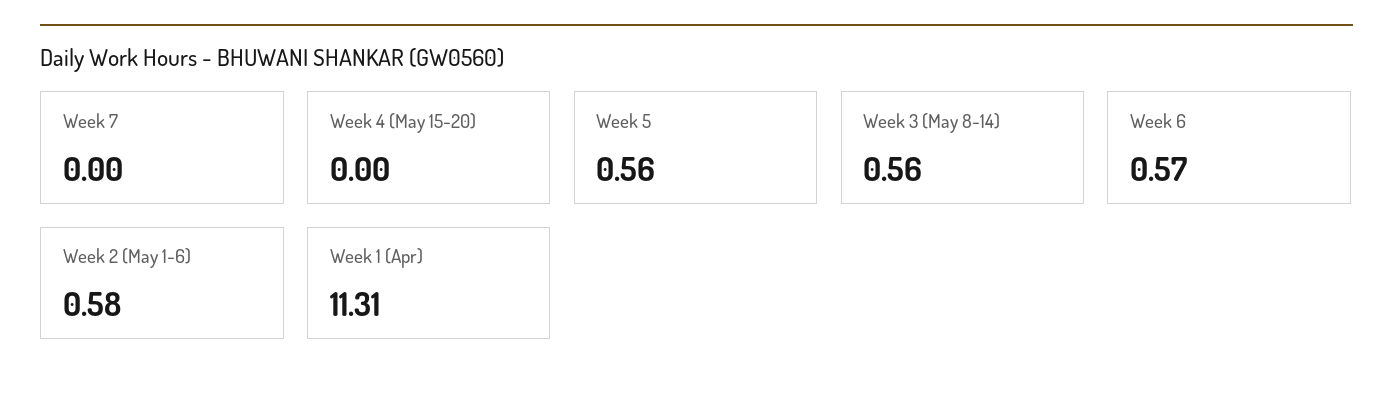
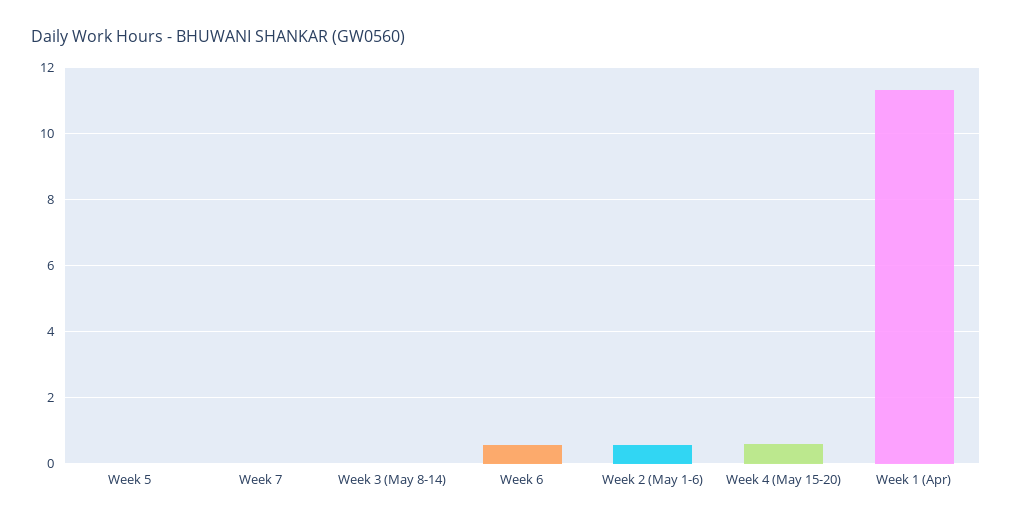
Week 4 (May 15-20): 0 -> 0.6
Week 5: 0.56 -> 0
Week 3 (May 8-14): 0.56 -> 0

